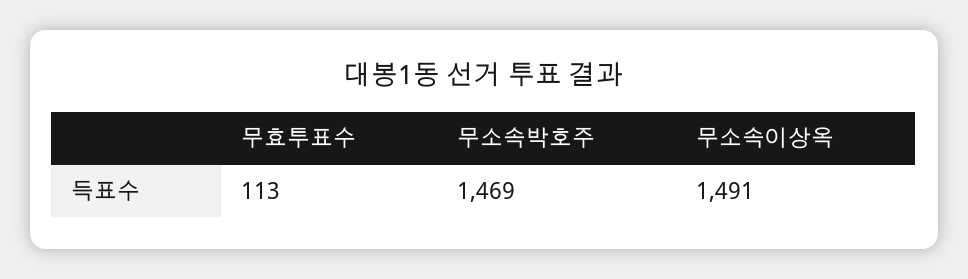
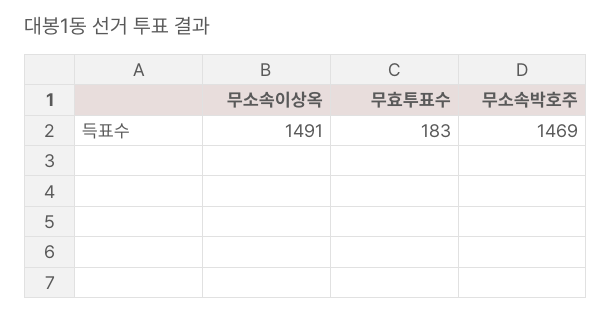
무효투표수: 113 -> 183

